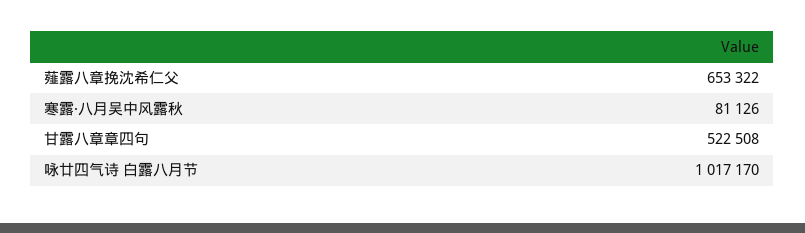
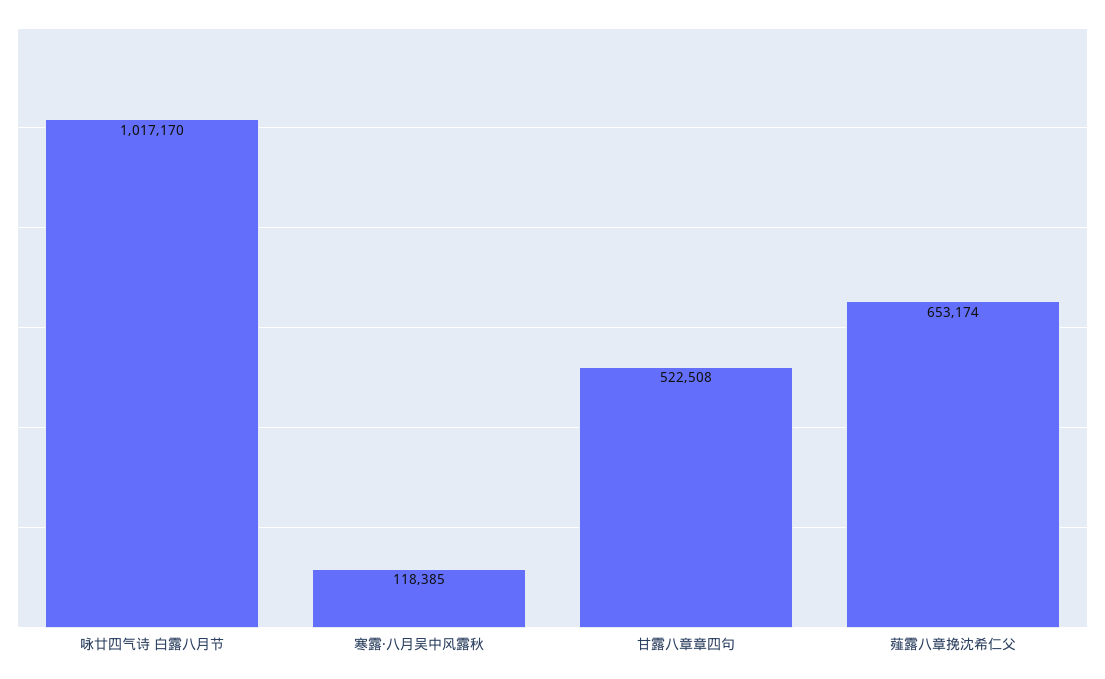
薤露八章挽沈希仁父: 653322 -> 653174
寒露·八月吴中风露秋: 81126 -> 118385

